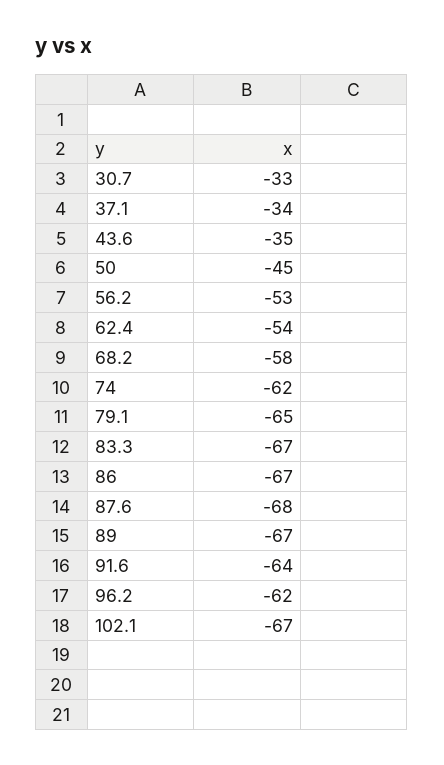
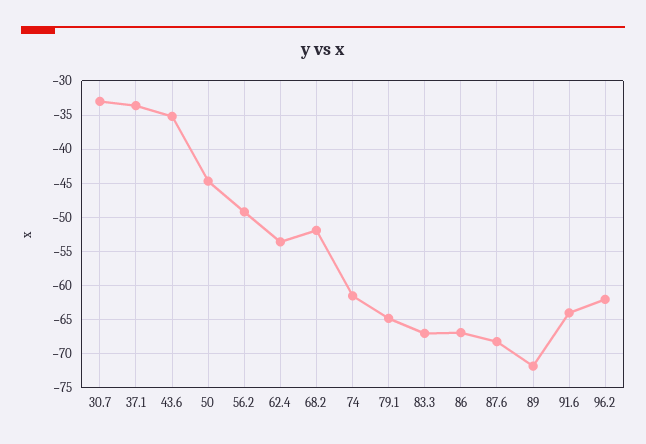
56.2: -53 -> -49
68.2: -58 -> -52
89: -67 -> -72
102.1: -67 -> none

